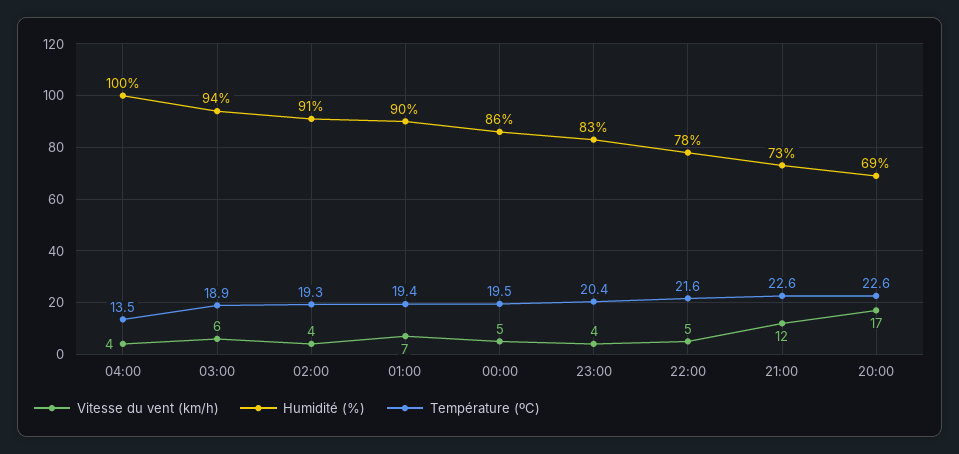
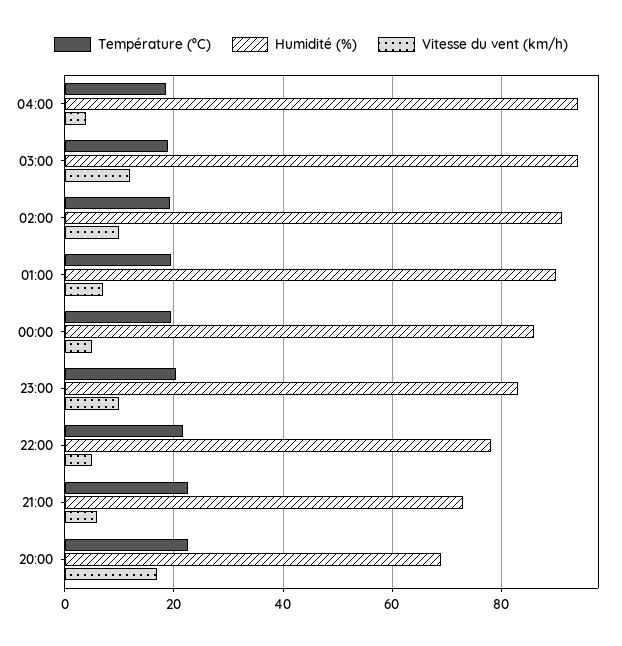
Humidité (%), 04:00: 100 -> 94
Température (ºC), 04:00: 13.5 -> 18
Vitesse du vent (km/h), 03:00: 6 -> 12
Vitesse du vent (km/h), 02:00: 4 -> 10
Vitesse du vent (km/h), 23:00: 4 -> 10
Vitesse du vent (km/h), 21:00: 12 -> 6

